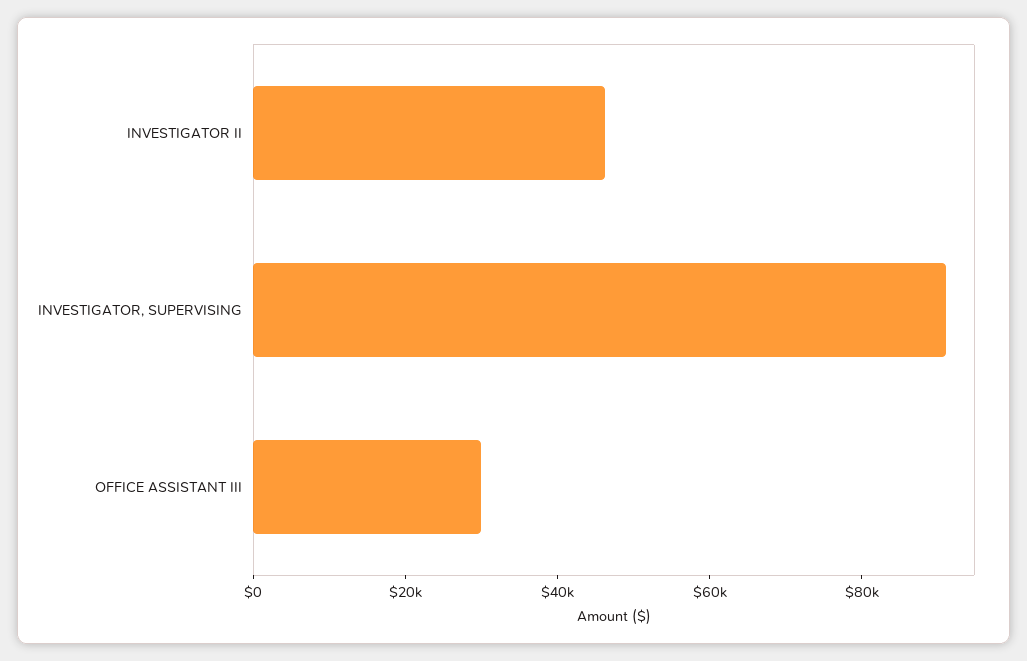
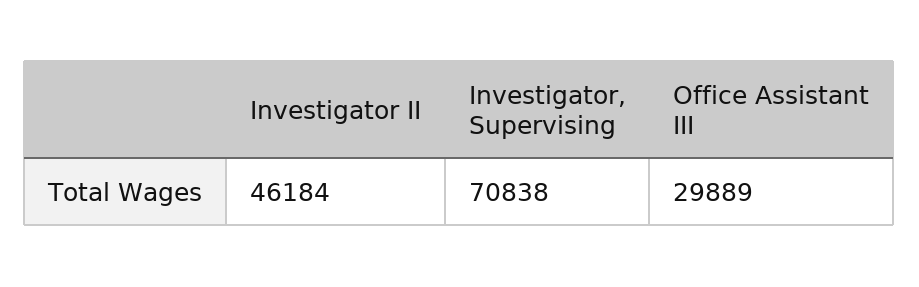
INVESTIGATOR, SUPERVISING: 90000 -> 70838

